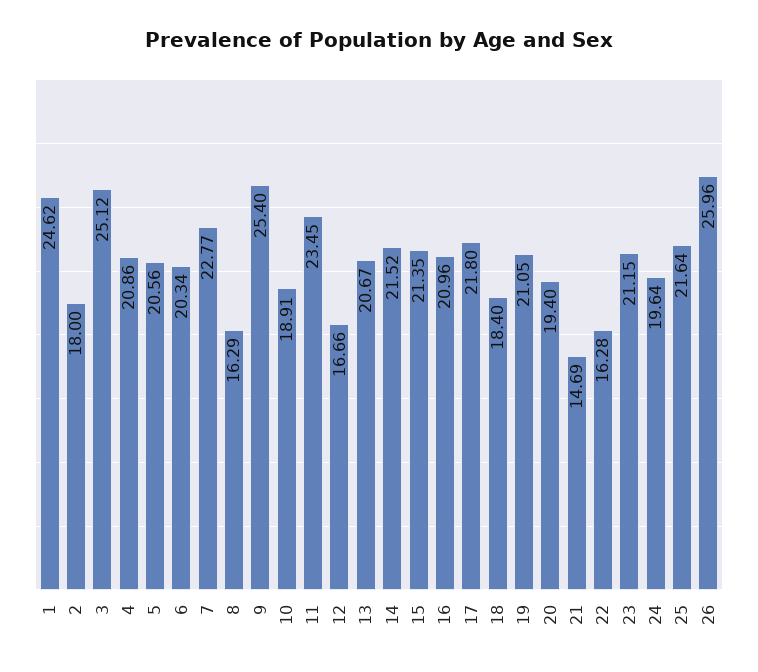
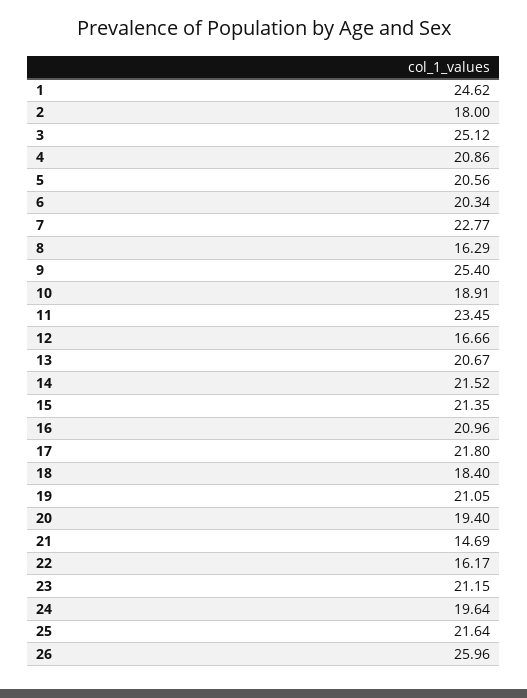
22: 16.28 -> 16.17

